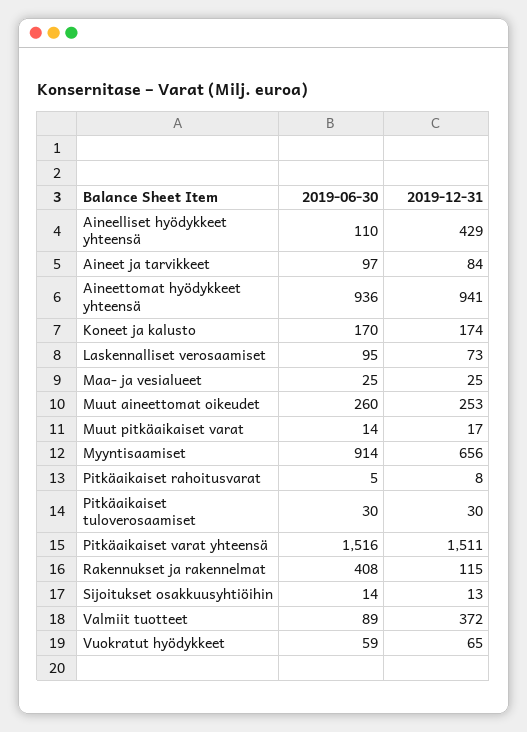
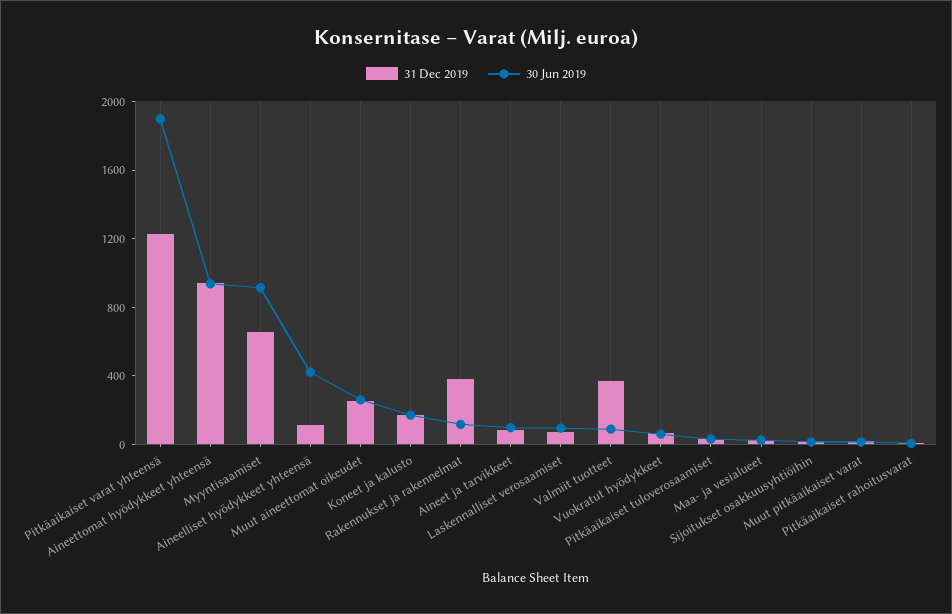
2019-06-30, Aineelliset hyödykkeet yhteensä: 110 -> 400
2019-12-31, Aineelliset hyödykkeet yhteensä: 429 -> 100
2019-06-30, Pitkäaikaiset varat yhteensä: 1516 -> 1900
2019-12-31, Pitkäaikaiset varat yhteensä: 1511 -> 1200
2019-06-30, Rakennukset ja rakennelmat: 408 -> 100
2019-12-31, Rakennukset ja rakennelmat: 115 -> 400

